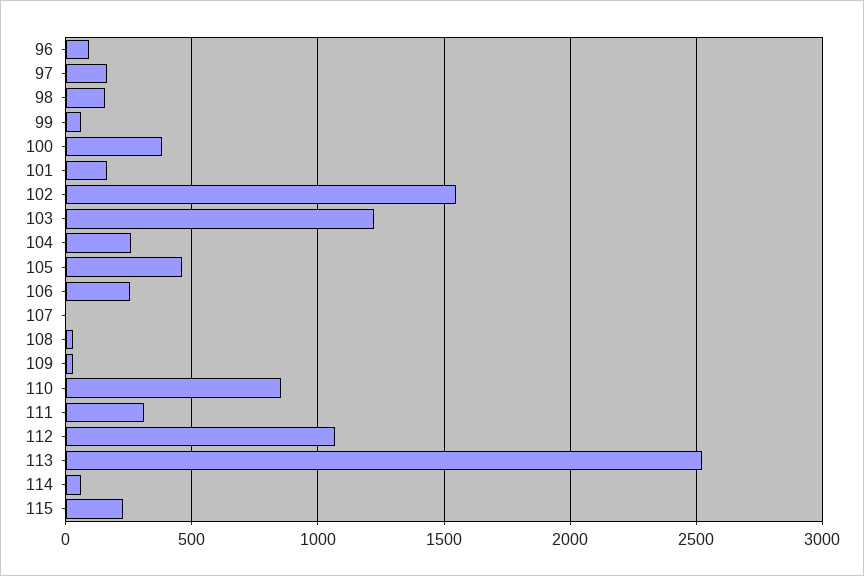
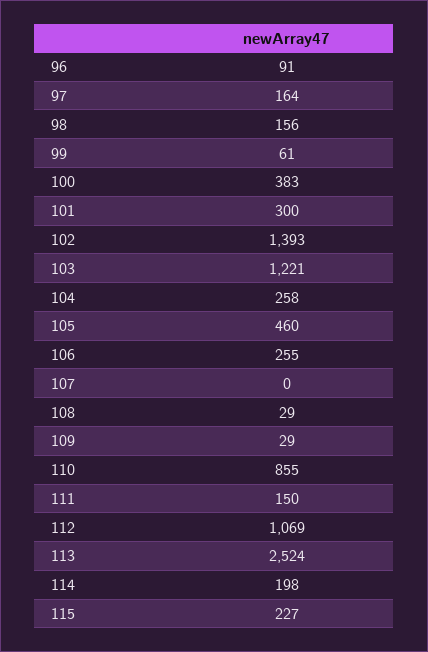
101: 150 -> 300
102: 1550 -> 1393
111: 300 -> 150
114: 50 -> 198

